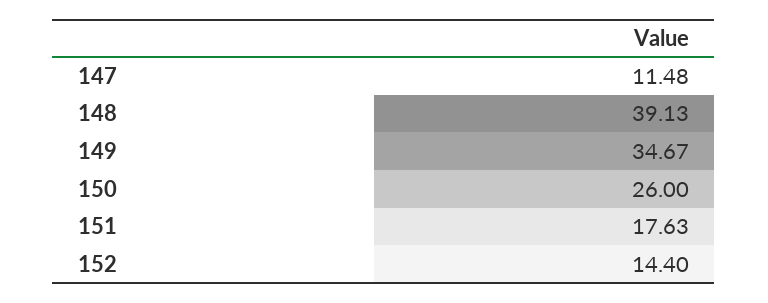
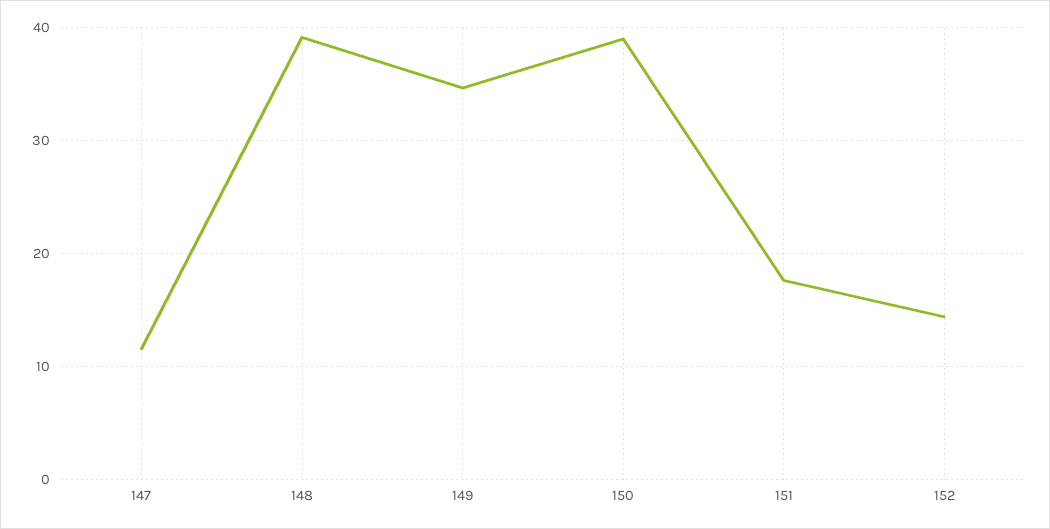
150: 26 -> 39

